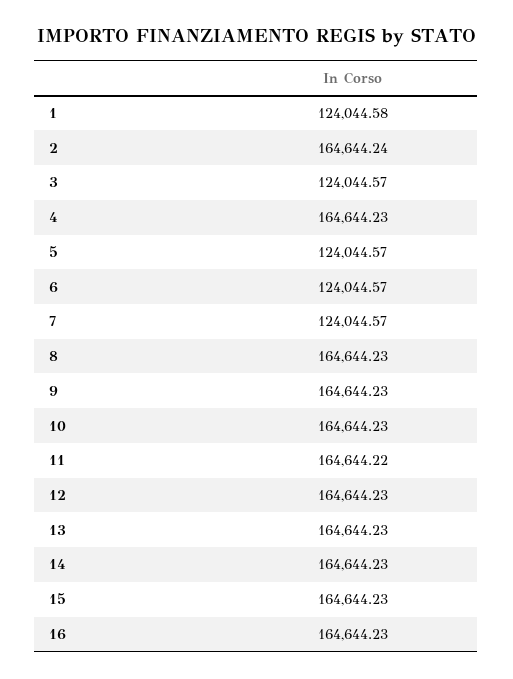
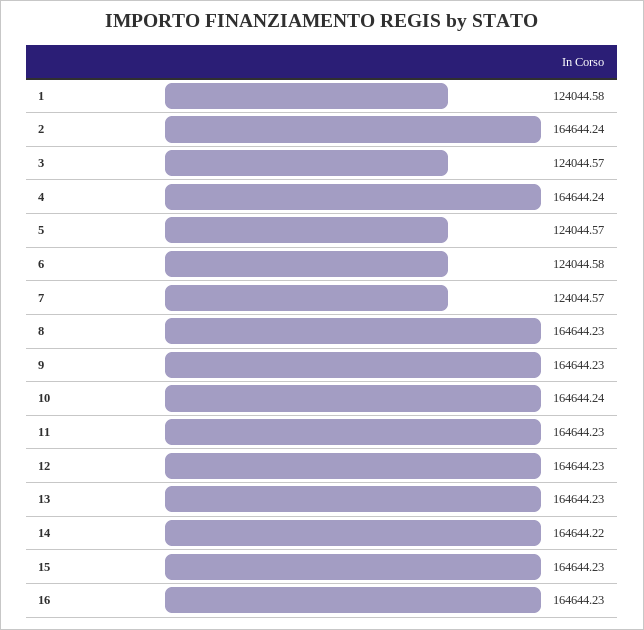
4: 164644.23 -> 164644.24
6: 124044.57 -> 124044.58
10: 164644.23 -> 164644.24
11: 164644.22 -> 164644.23
14: 164644.23 -> 164644.22

